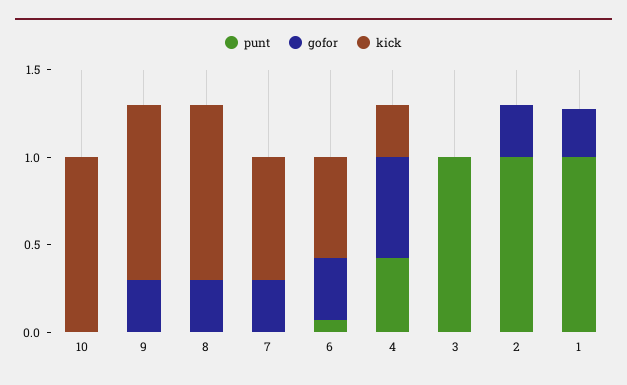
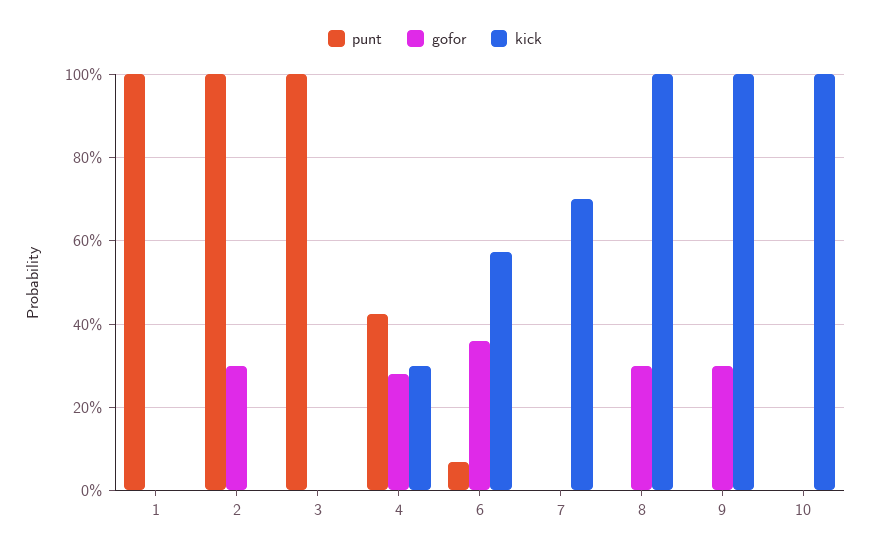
gofor, 7: 0.3 -> 0
gofor, 4: 0.6 -> 0.28
gofor, 1: 0.3 -> 0

